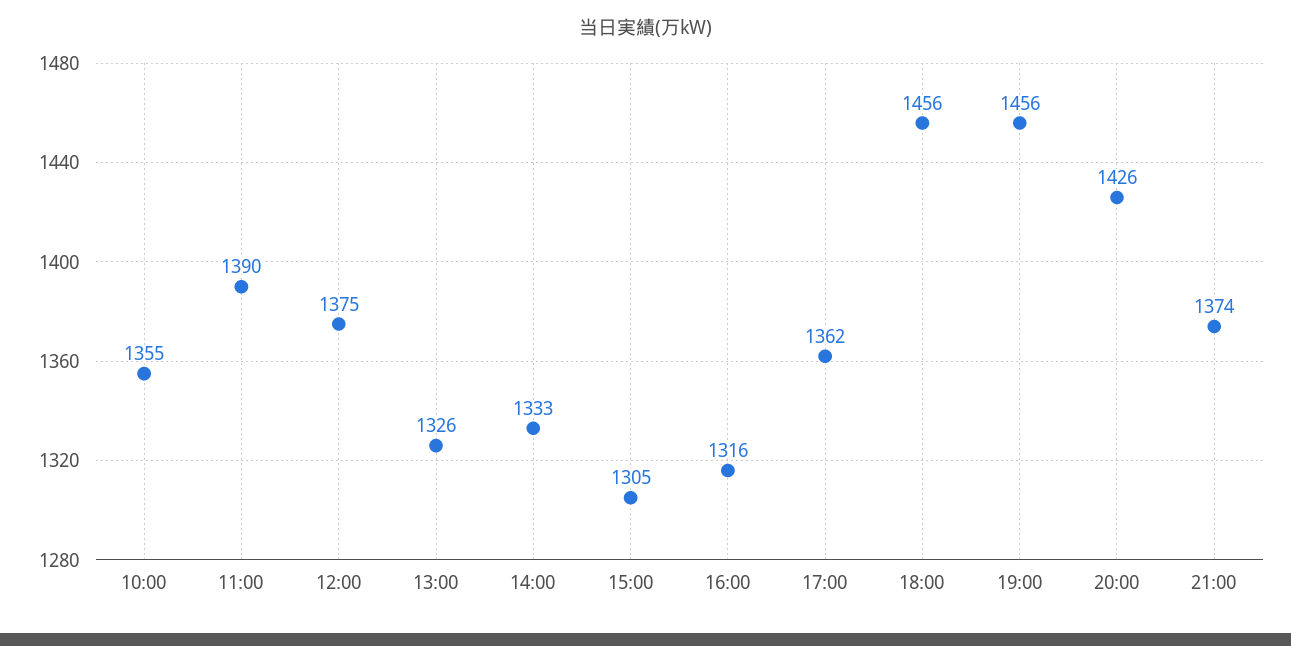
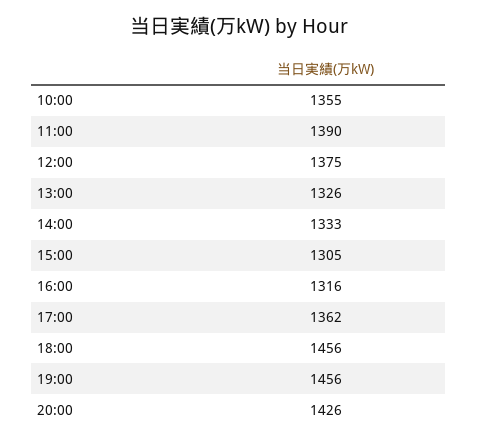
21:00: 1374 -> none

